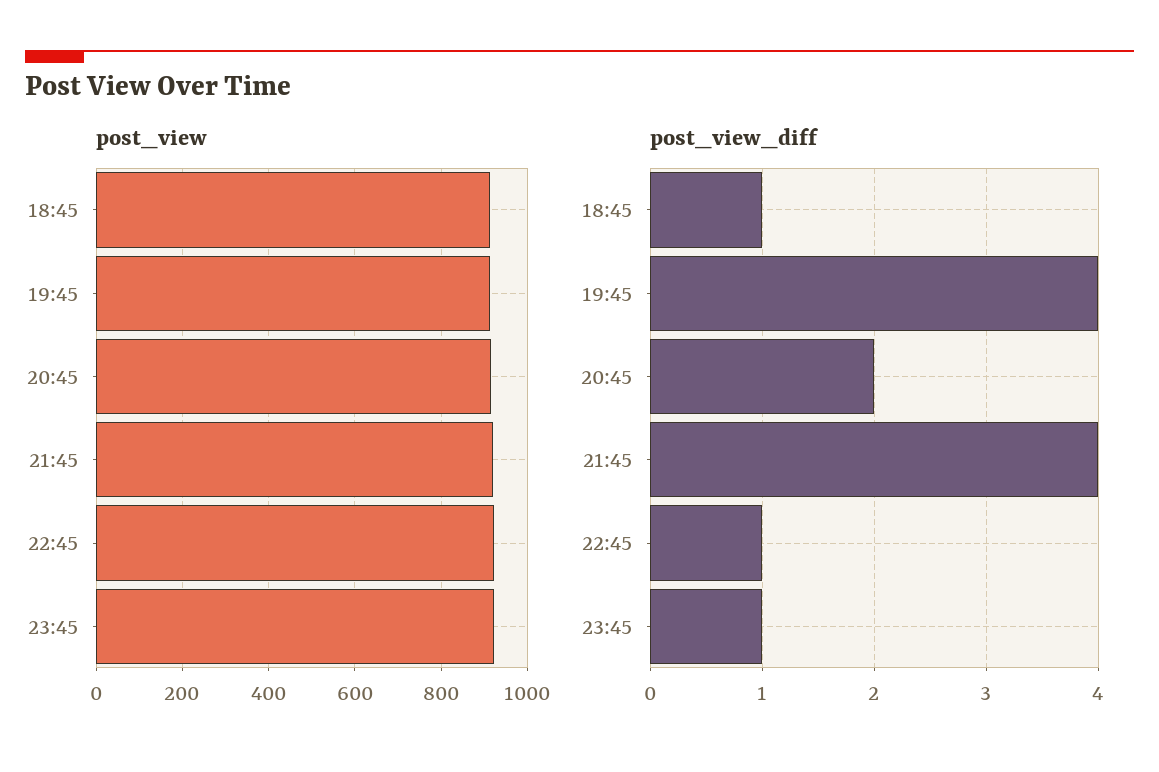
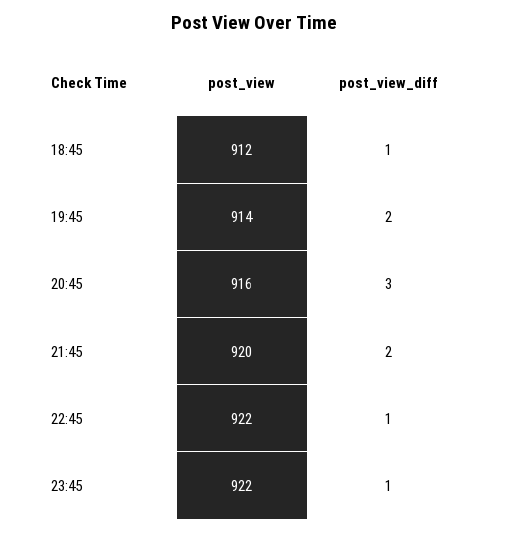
post_view_diff, 19:45: 4 -> 2
post_view_diff, 20:45: 2 -> 3
post_view_diff, 21:45: 4 -> 2

